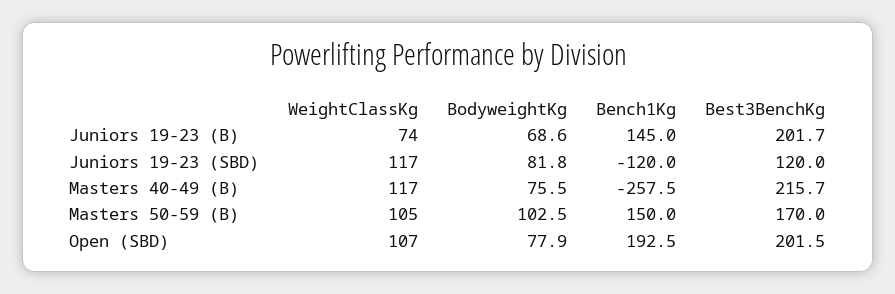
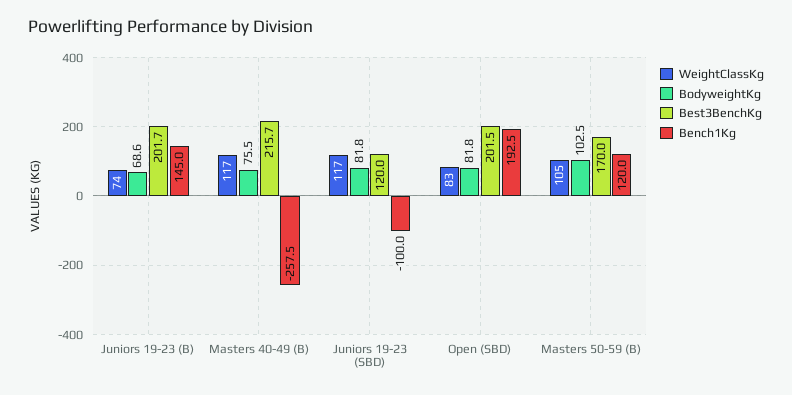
Bench1Kg, Juniors 19-23 (SBD): -120 -> -100
Bench1Kg, Masters 50-59 (B): 150 -> 120
WeightClassKg, Open (SBD): 107 -> 83
BodyweightKg, Open (SBD): 77.9 -> 81.8

